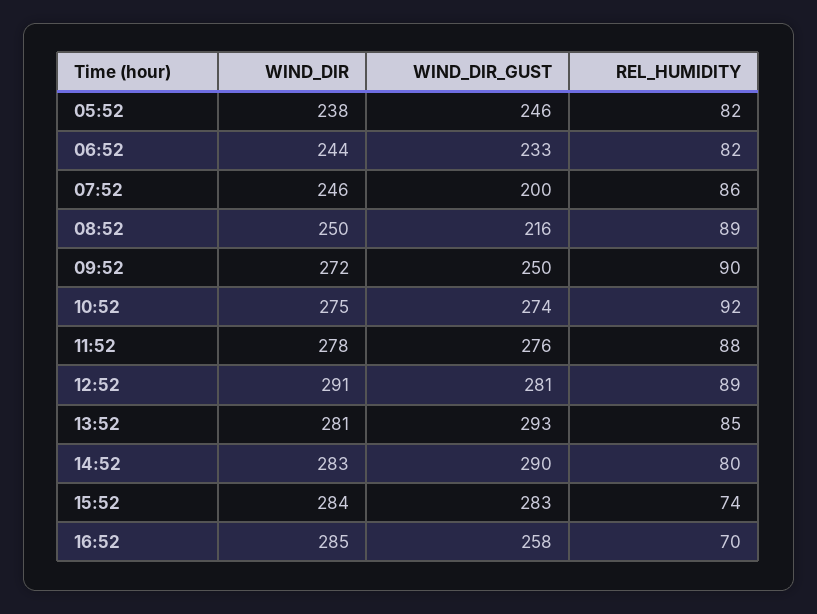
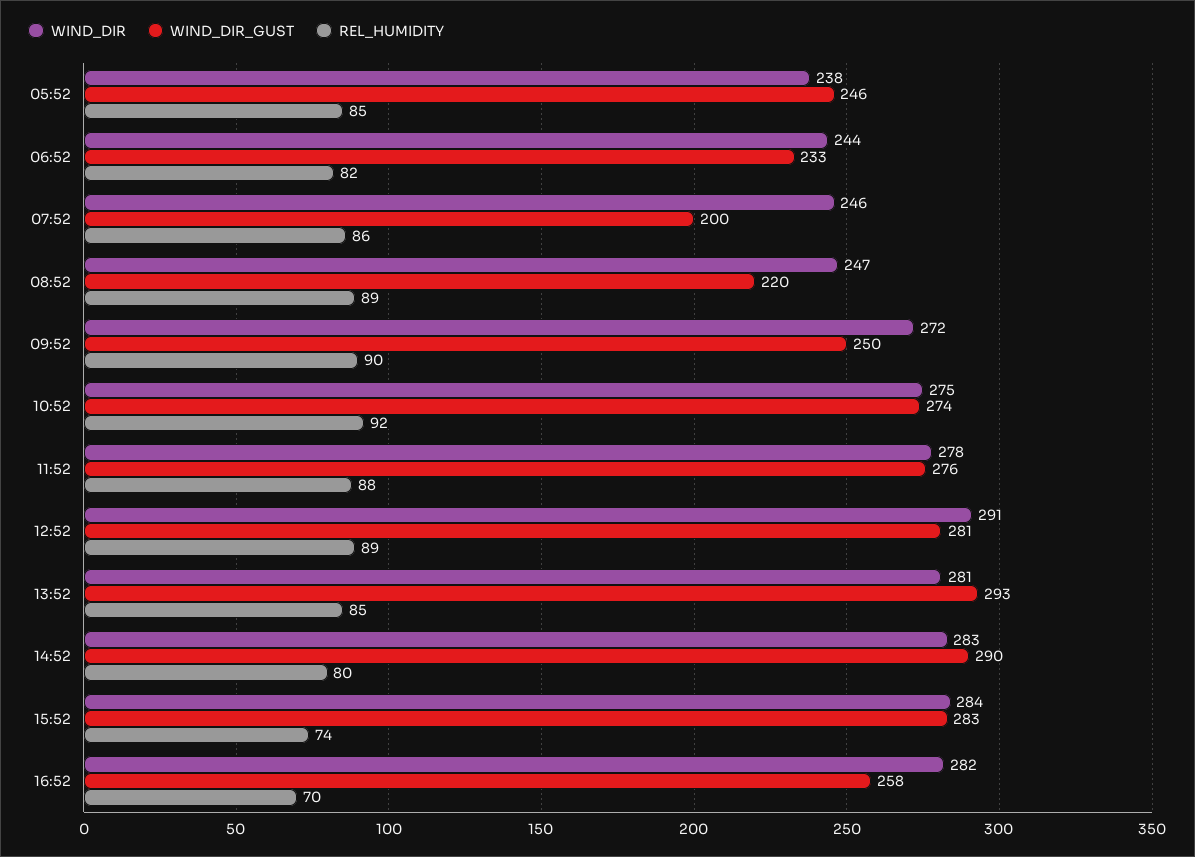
REL_HUMIDITY, 05:52: 82 -> 85
WIND_DIR, 08:52: 250 -> 247
WIND_DIR_GUST, 08:52: 216 -> 220
WIND_DIR, 16:52: 285 -> 282

